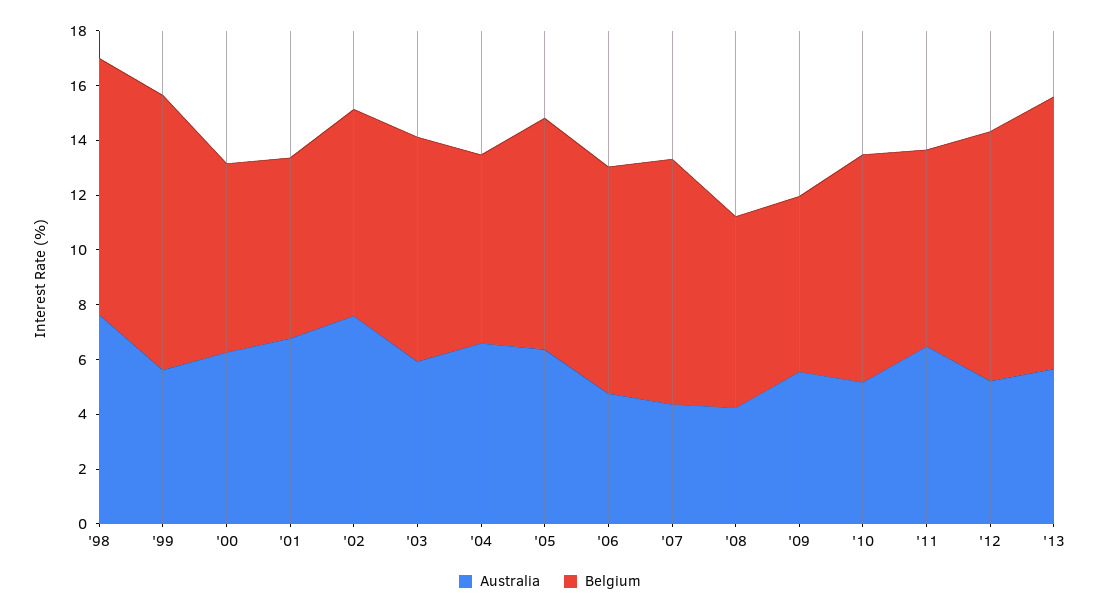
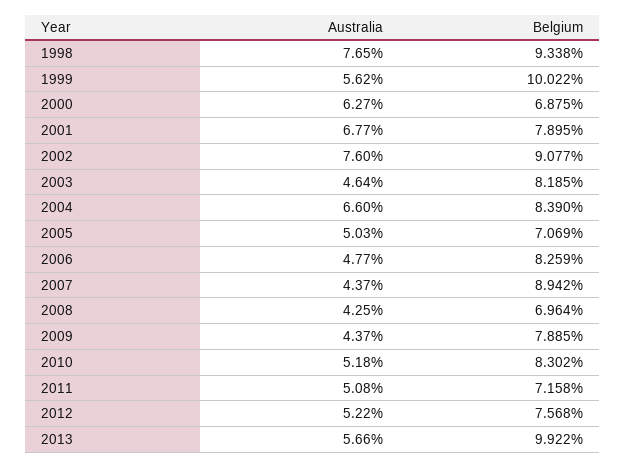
Belgium, '01: 6.5 -> 7.895
Belgium, '02: 7.5 -> 9.077
Australia, '03: 6 -> 4.64
Belgium, '04: 7 -> 8.39
Australia, '05: 6.5 -> 5.03
Belgium, '05: 8.5 -> 7.069
Australia, '09: 5.5 -> 4.37
Belgium, '09: 6.5 -> 7.885
Australia, '11: 6.5 -> 5.08
Belgium, '12: 9 -> 7.568

